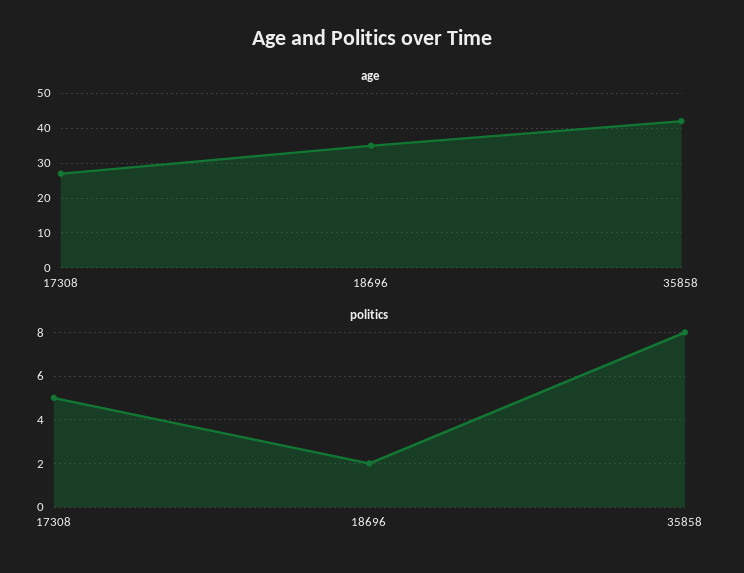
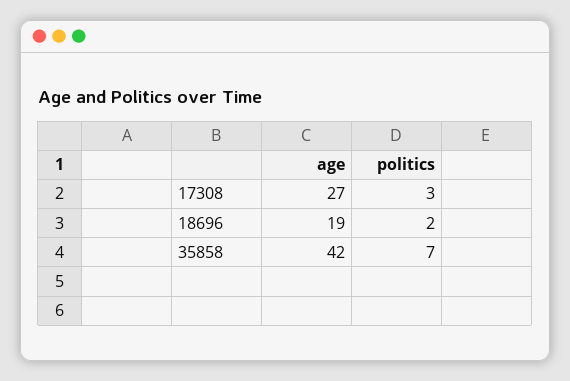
age, 18696: 35 -> 19
politics, 17308: 5 -> 3
politics, 35858: 8 -> 7

